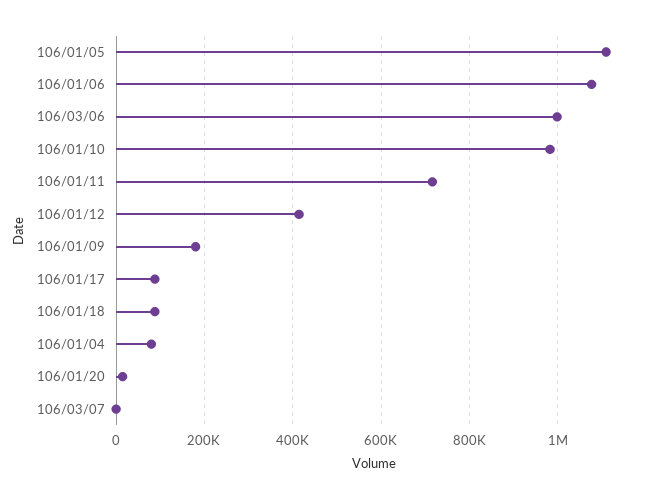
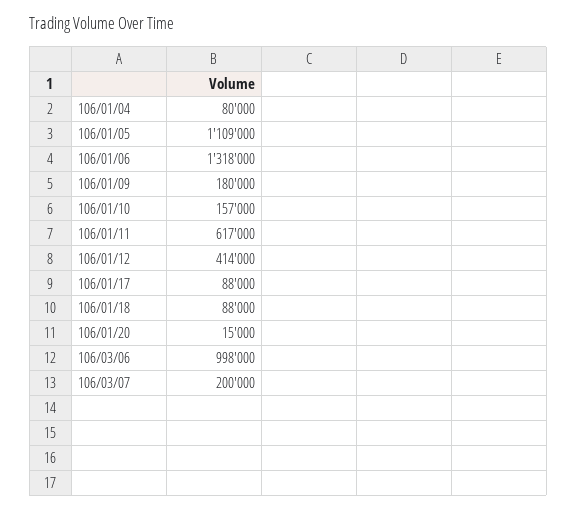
106/01/06: 1080000 -> 1318000
106/01/10: 980000 -> 157000
106/01/11: 720000 -> 617000
106/03/07: 0 -> 200000

